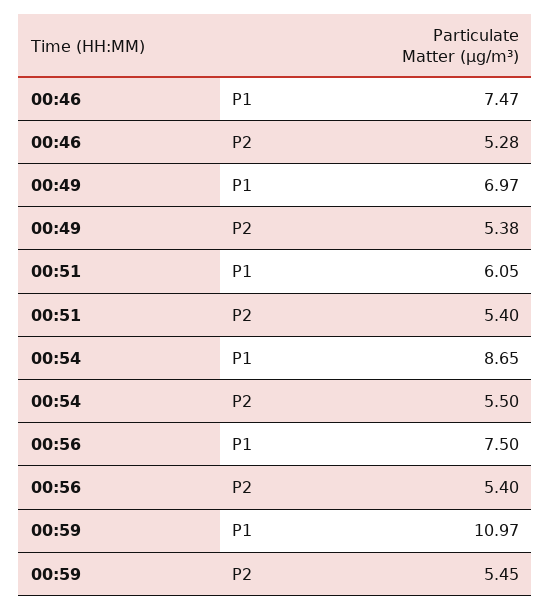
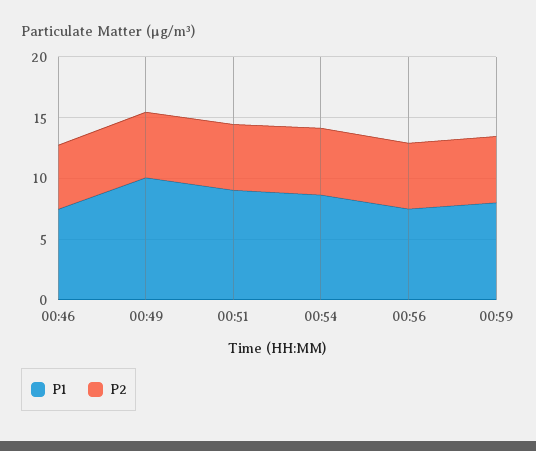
P1, 00:49: 6.97 -> 10
P1, 00:51: 6.05 -> 9
P1, 00:59: 10.97 -> 8

